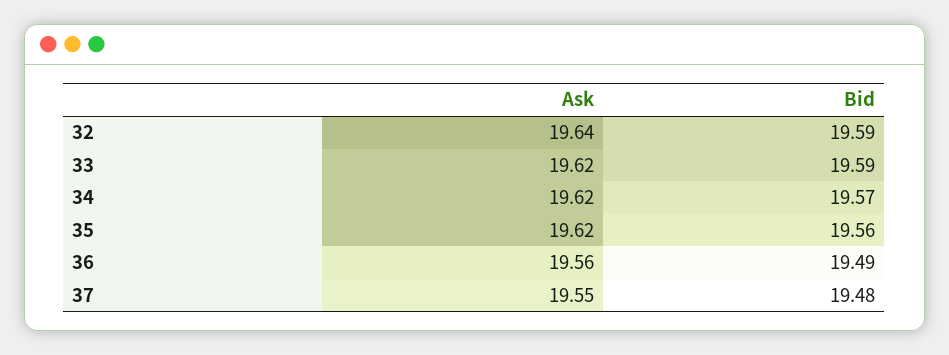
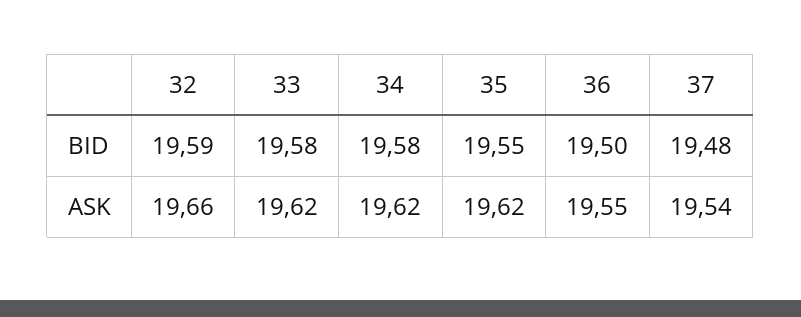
Ask, 32: 19.64 -> 19.66
Bid, 33: 19.59 -> 19.58
Bid, 34: 19.57 -> 19.58
Bid, 35: 19.56 -> 19.55
Ask, 36: 19.56 -> 19.55
Bid, 36: 19.49 -> 19.5
Ask, 37: 19.55 -> 19.54

